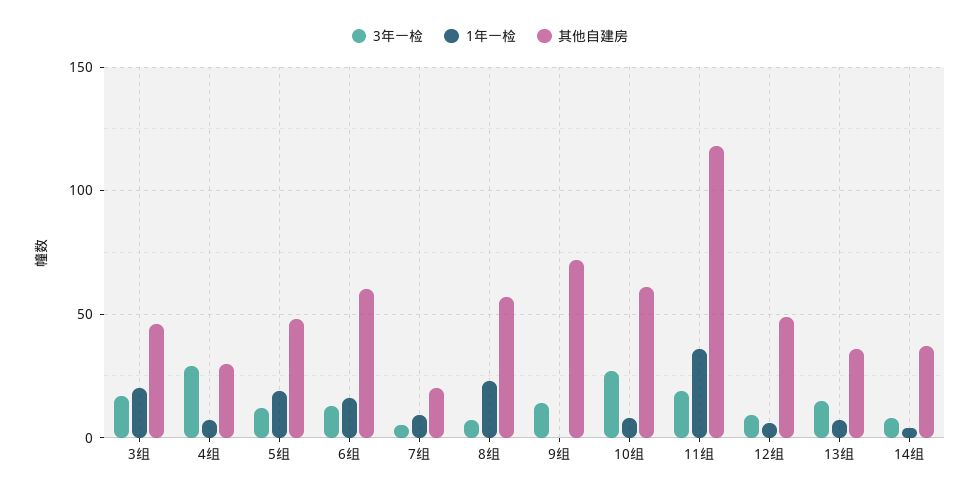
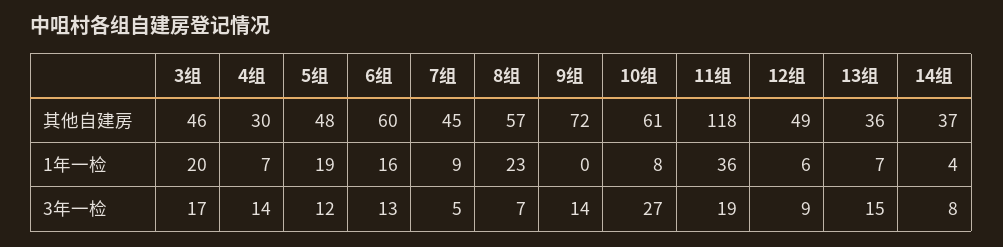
3年一检, 4组: 30 -> 14
其他自建房, 7组: 20 -> 45

